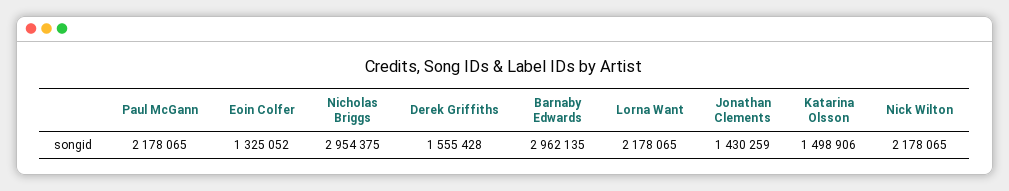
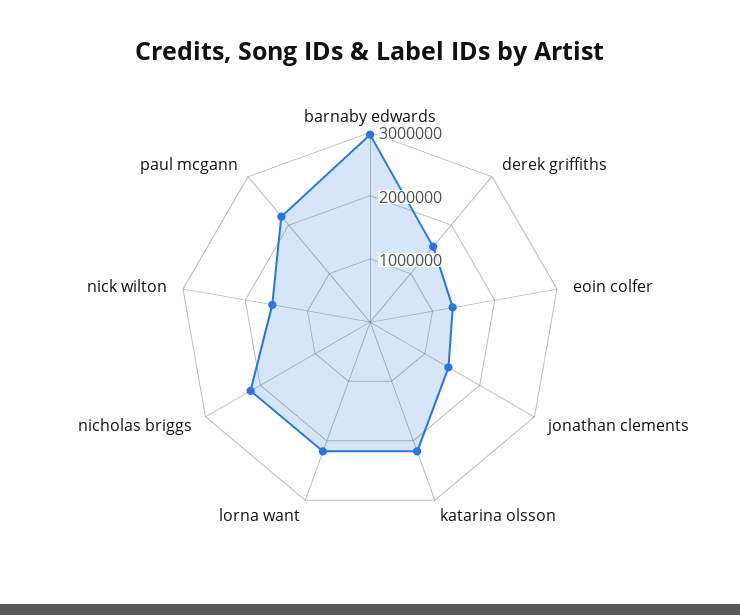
Nicholas Briggs: 2954375 -> 2200000
Katarina Olsson: 1498906 -> 2200000
Nick Wilton: 2178065 -> 1600000

